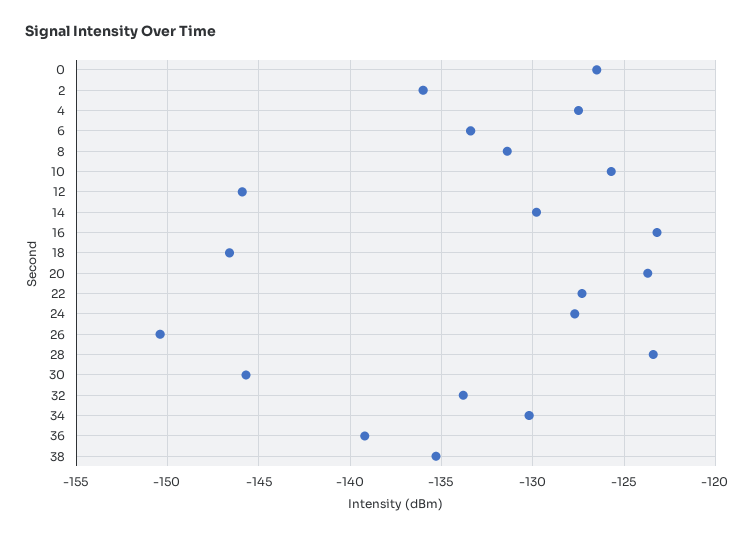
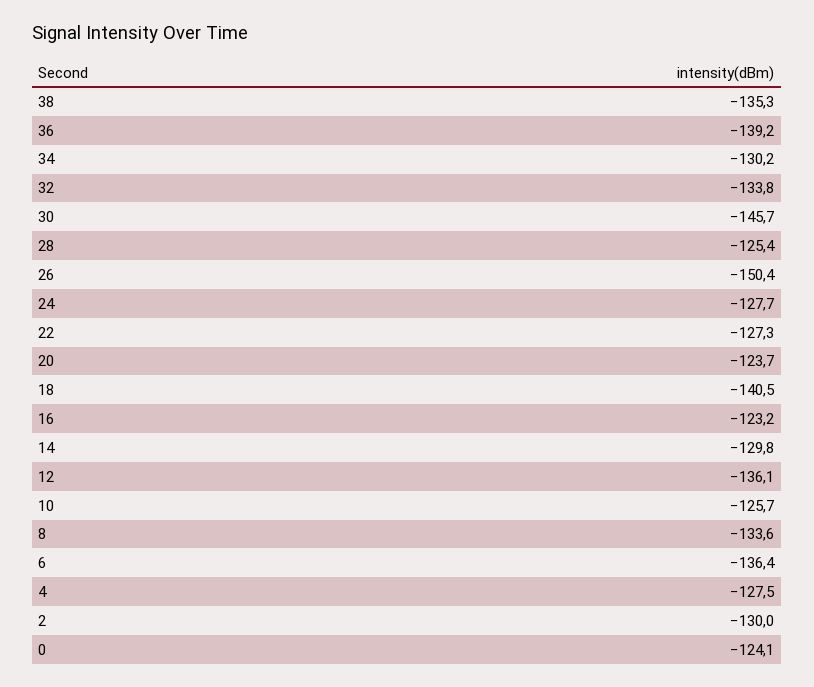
0: -126.5 -> -124.1
2: -136 -> -130
6: -133.5 -> -136.4
8: -131.5 -> -133.6
12: -146 -> -136.1
18: -146.5 -> -140.5
28: -123.5 -> -125.4

